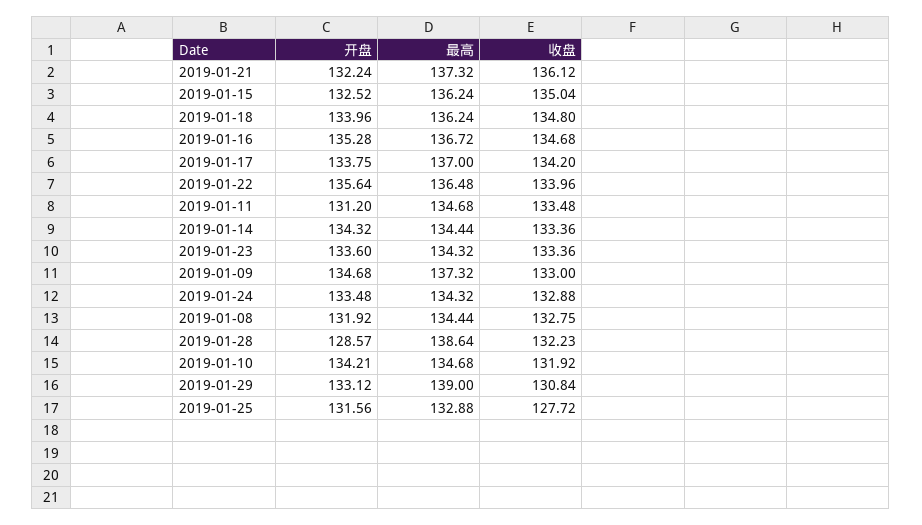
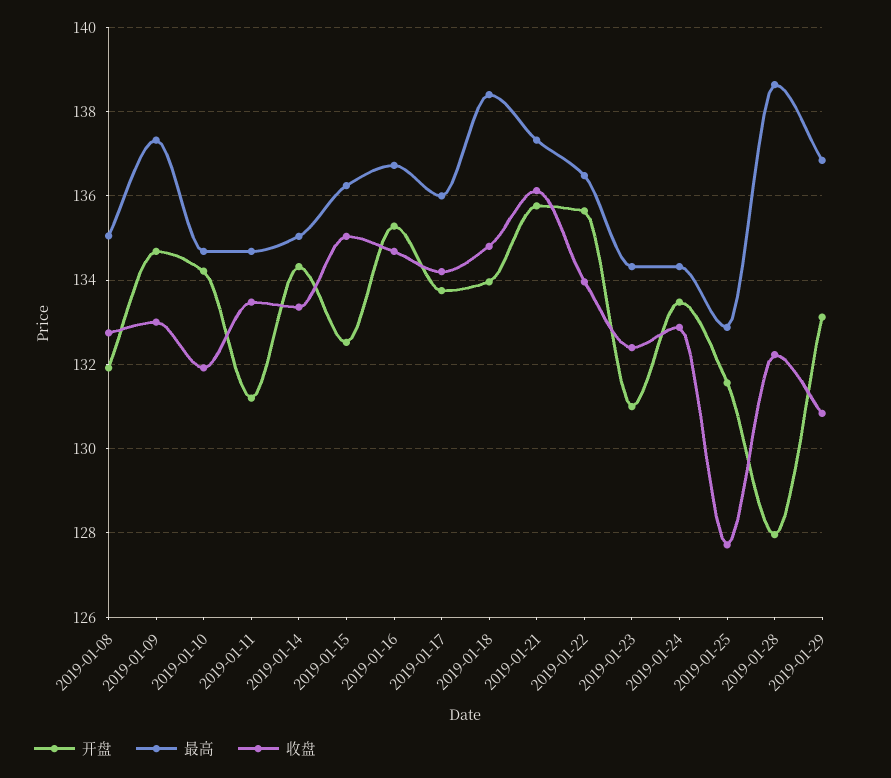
开盘, 2019-01-21: 132.24 -> 135.8
最高, 2019-01-18: 136.24 -> 138.4
最高, 2019-01-17: 137 -> 136
最高, 2019-01-14: 134.44 -> 135
开盘, 2019-01-23: 133.6 -> 131
收盘, 2019-01-23: 133.36 -> 132.4
最高, 2019-01-08: 134.44 -> 135
开盘, 2019-01-28: 128.57 -> 128
最高, 2019-01-29: 139 -> 136.8

